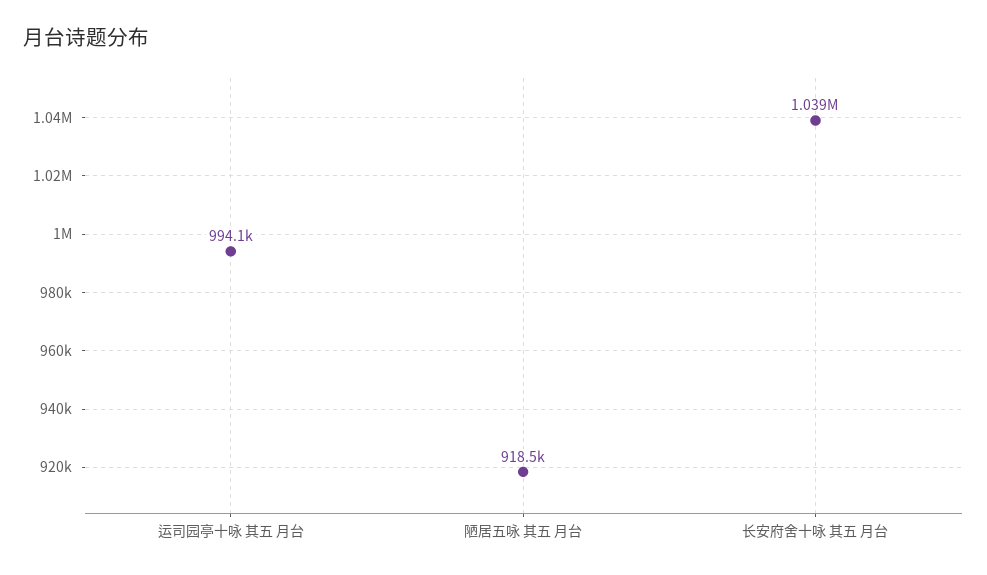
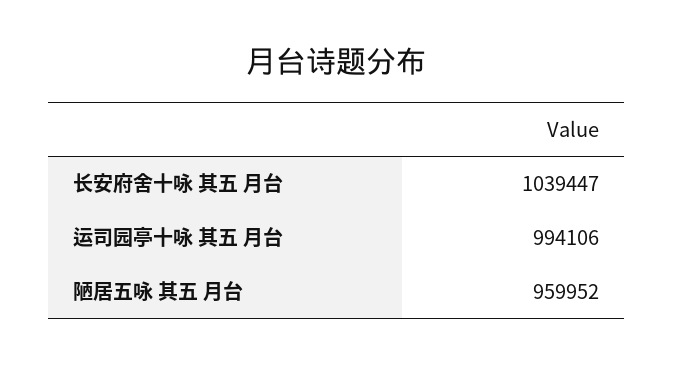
陋居五咏 其五 月台: 918500 -> 959952

